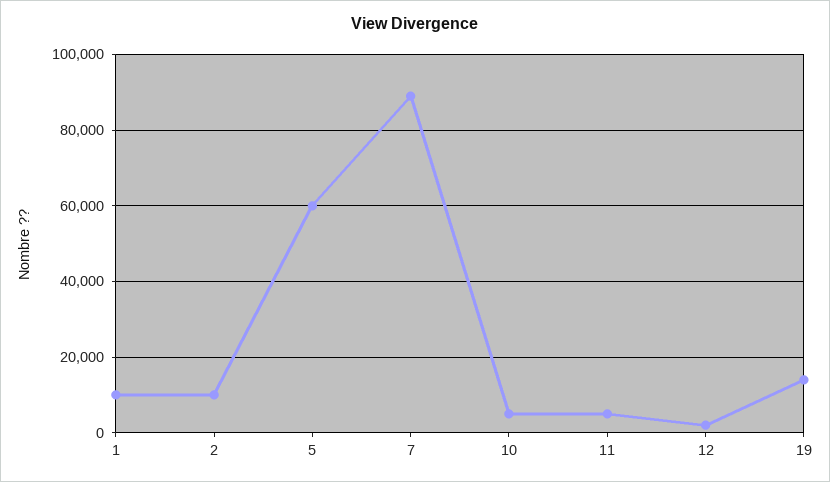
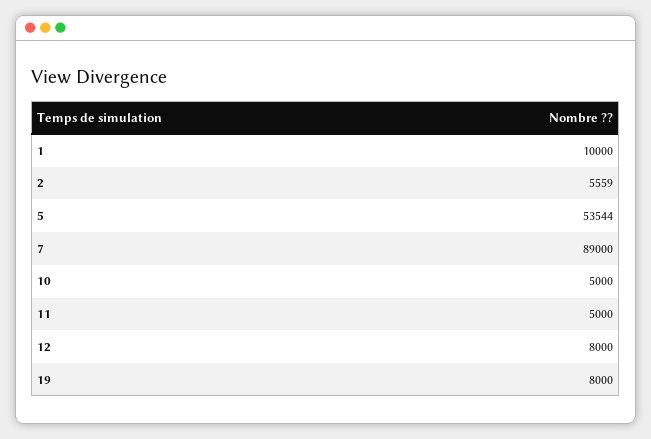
2: 10000 -> 5559
5: 60000 -> 53544
12: 2000 -> 8000
19: 14000 -> 8000

